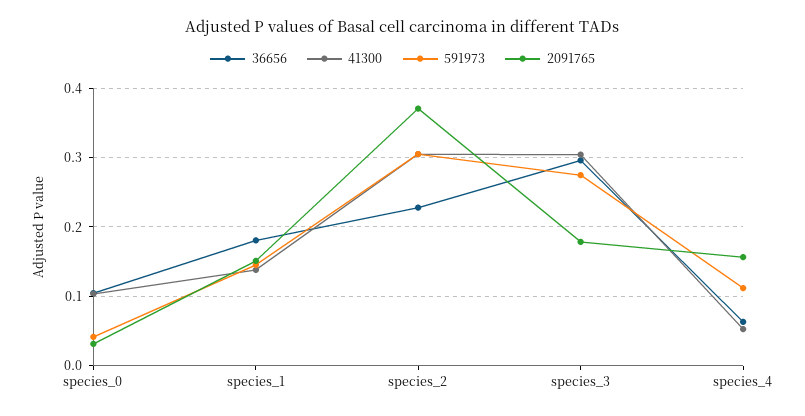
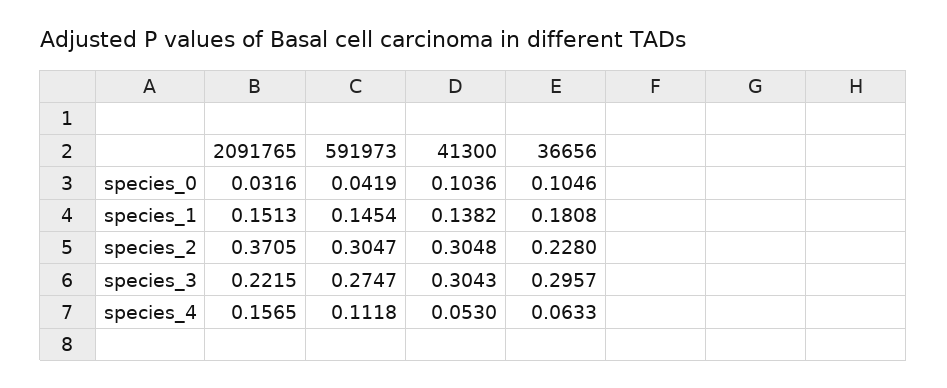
2091765, species_3: 0.18 -> 0.2215

